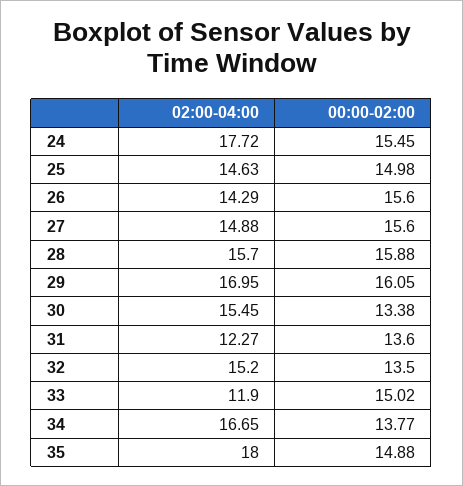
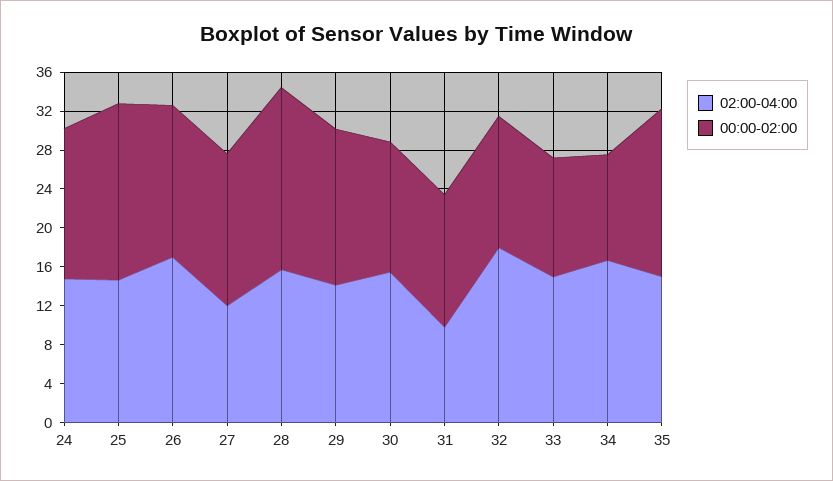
02:00-04:00, 24: 17.72 -> 15
00:00-02:00, 25: 14.98 -> 18
02:00-04:00, 26: 14.29 -> 17
02:00-04:00, 27: 14.88 -> 12
00:00-02:00, 28: 15.88 -> 19
02:00-04:00, 29: 16.95 -> 14
02:00-04:00, 31: 12.27 -> 10
02:00-04:00, 32: 15.2 -> 18
02:00-04:00, 33: 11.9 -> 15
00:00-02:00, 33: 15.02 -> 12
00:00-02:00, 34: 13.77 -> 11
02:00-04:00, 35: 18 -> 15
00:00-02:00, 35: 14.88 -> 17

